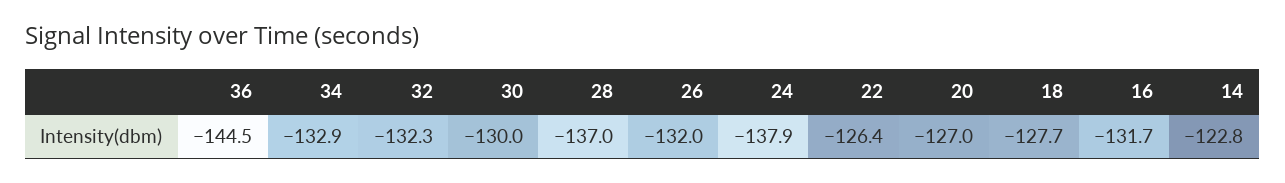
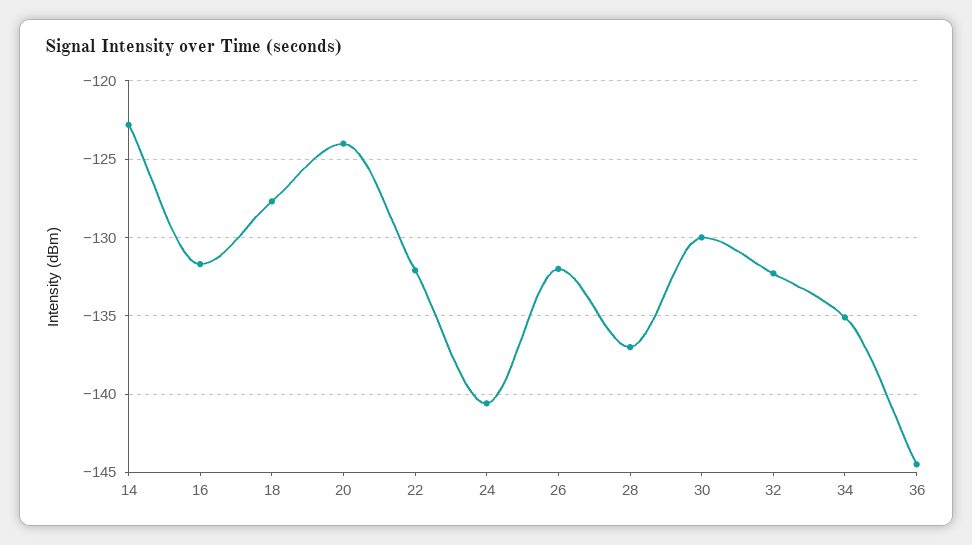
34: -132.9 -> -135
24: -137.9 -> -140.5
22: -126.4 -> -132
20: -127 -> -124

